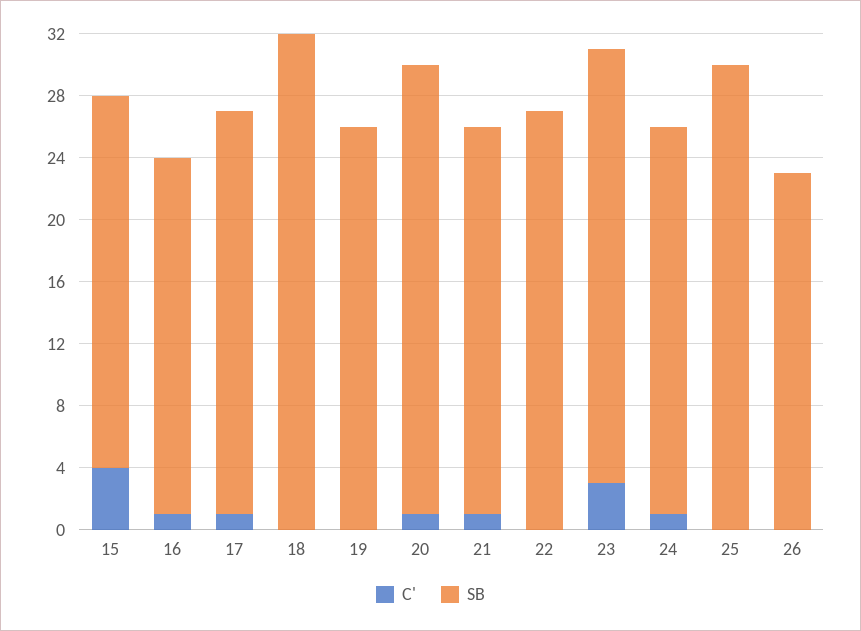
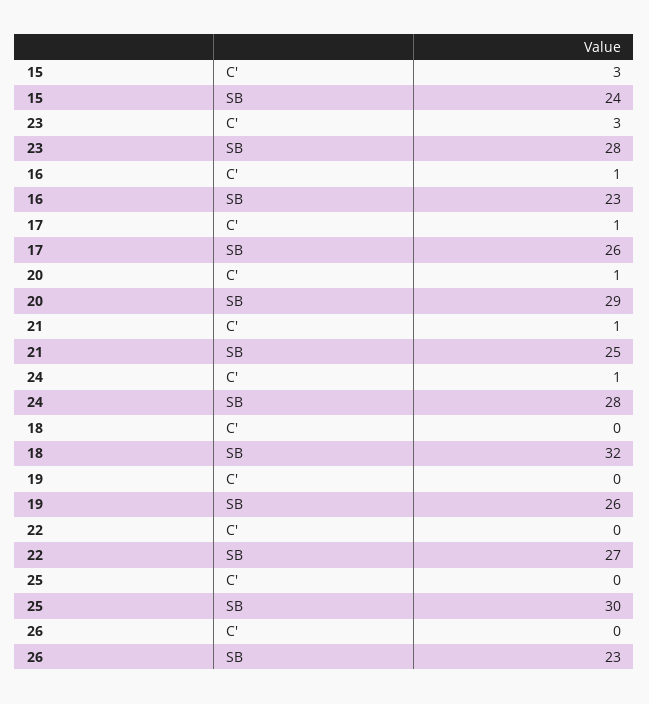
C', 15: 4 -> 3
SB, 24: 25 -> 28

